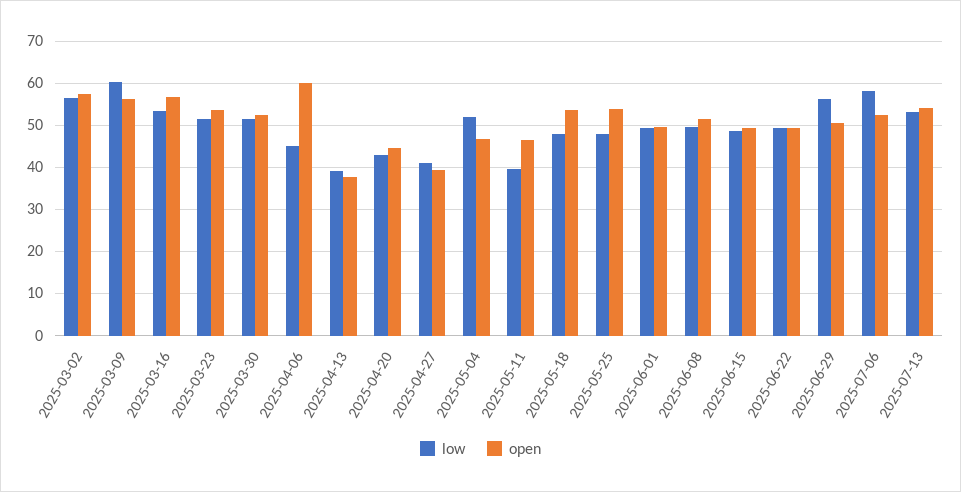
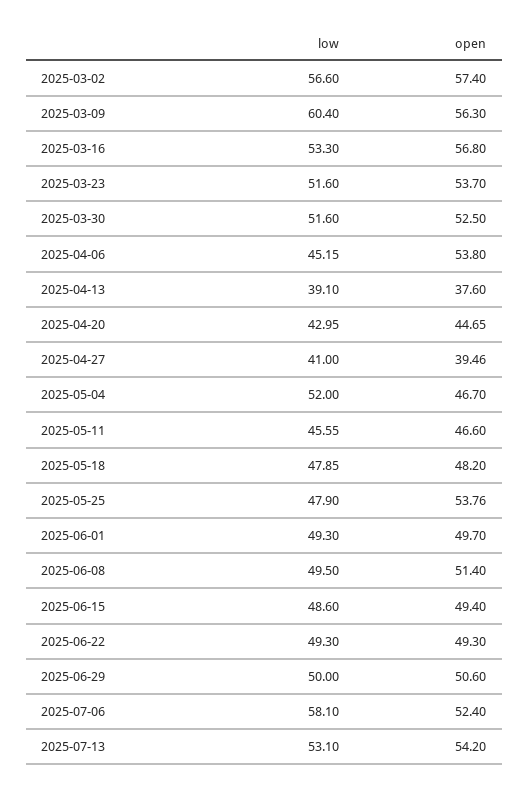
open, 2025-04-06: 60 -> 53.8
low, 2025-05-11: 40 -> 45.55
open, 2025-05-18: 54 -> 48.2
low, 2025-06-29: 56 -> 50

